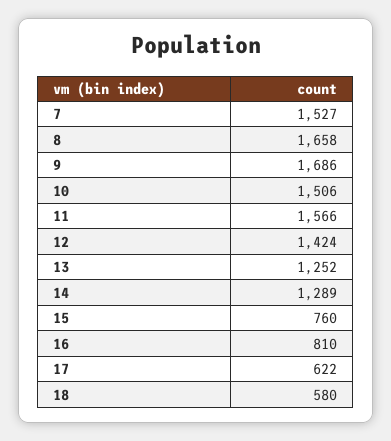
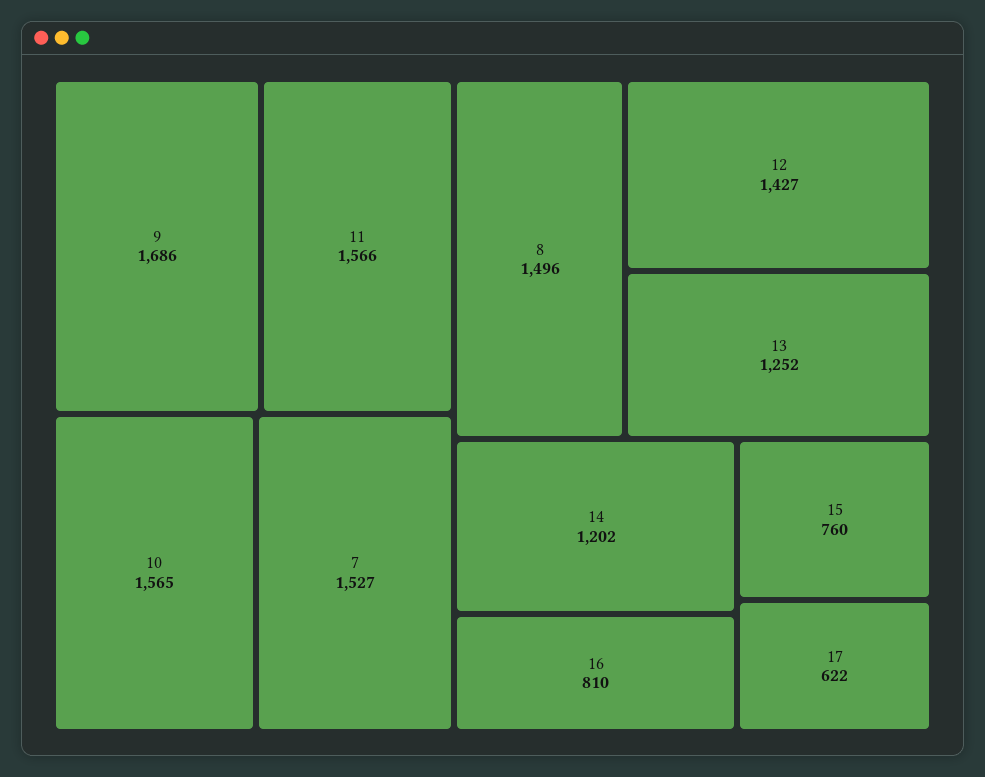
8: 1658 -> 1496
10: 1506 -> 1565
12: 1424 -> 1427
14: 1289 -> 1202
18: 580 -> none

